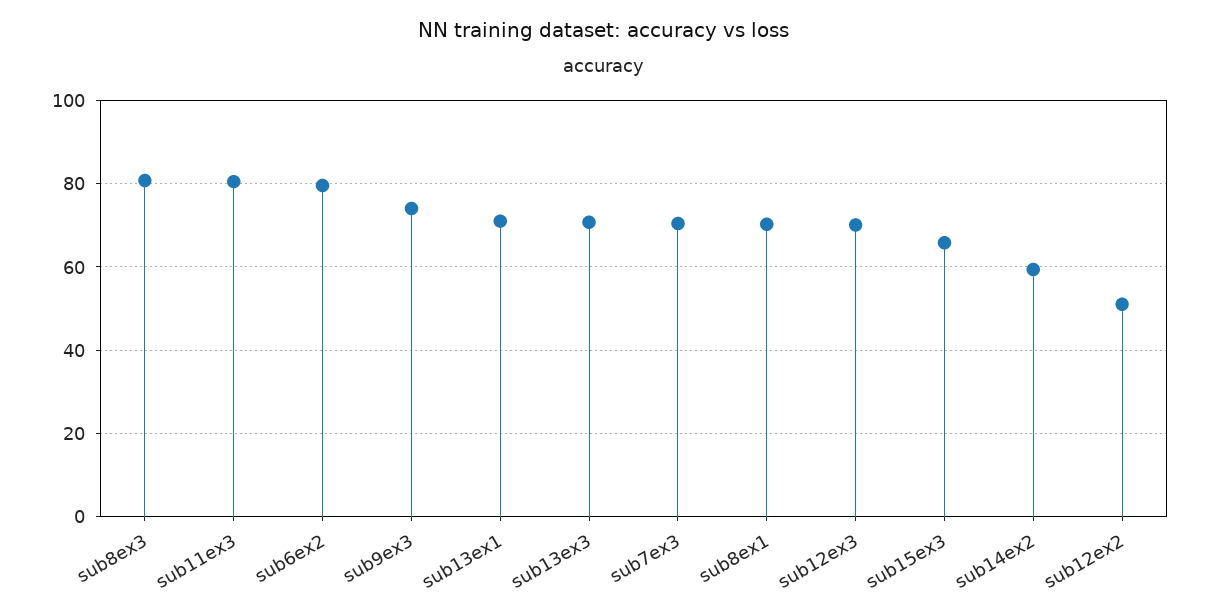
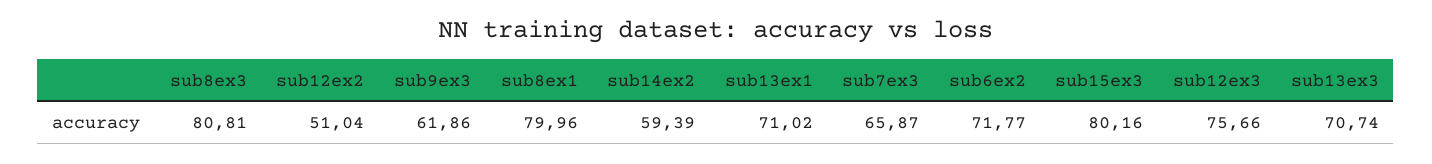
sub11ex3: 80 -> none
sub6ex2: 80 -> 71.77
sub9ex3: 74 -> 61.86
sub7ex3: 70 -> 65.87
sub8ex1: 70 -> 79.96
sub12ex3: 70 -> 75.66
sub15ex3: 66 -> 80.16

